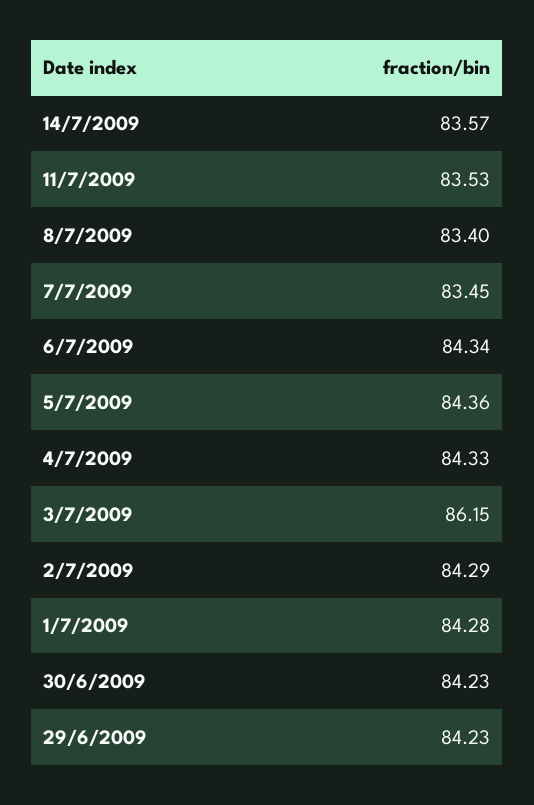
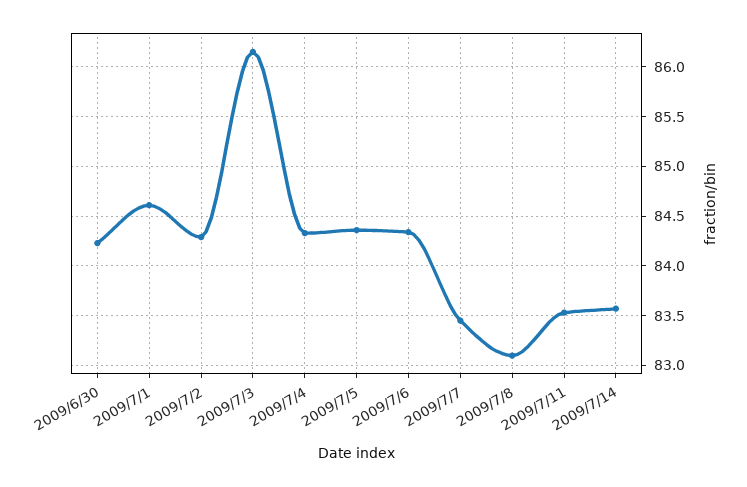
8/7/2009: 83.4 -> 83.1
1/7/2009: 84.28 -> 84.6
29/6/2009: 84.23 -> none

